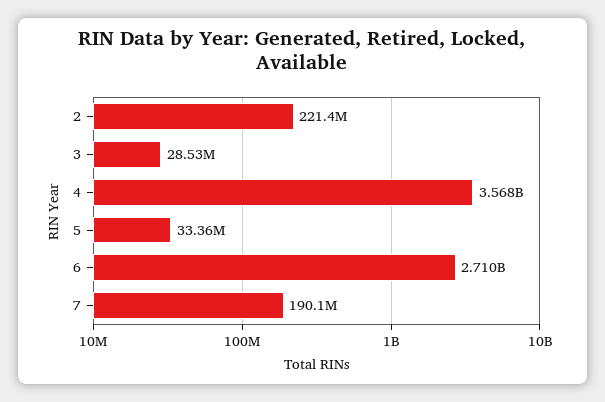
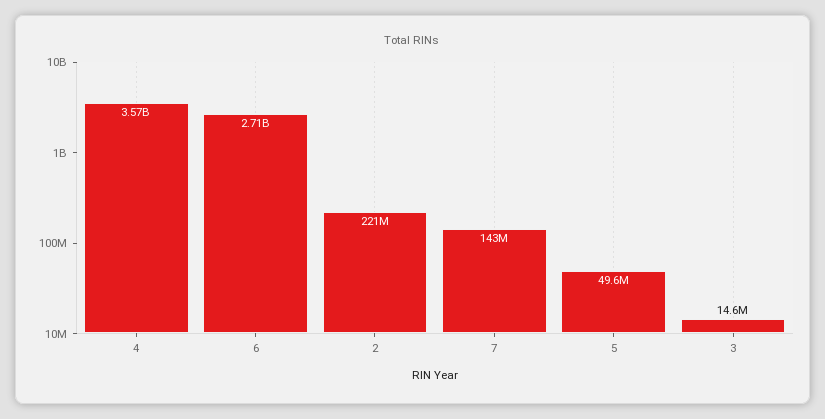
3: 28530000 -> 14600000
5: 33360000 -> 49600000
7: 190100000 -> 143000000

